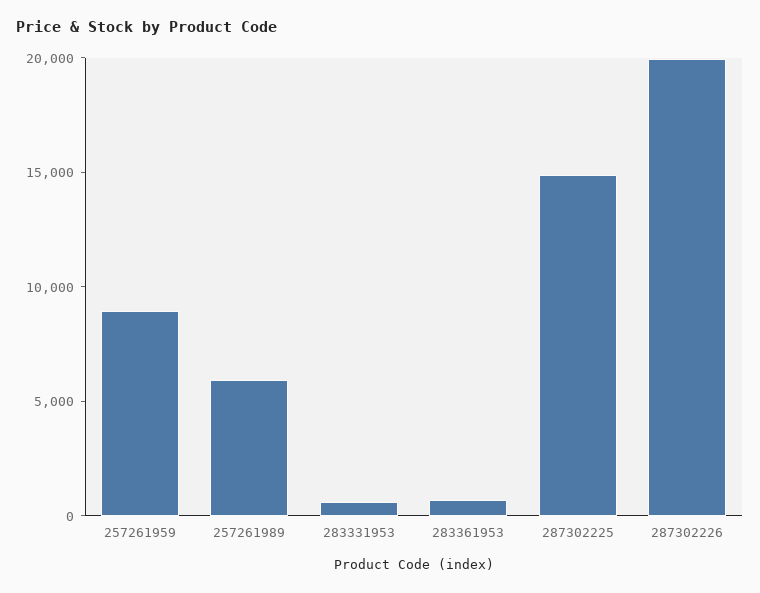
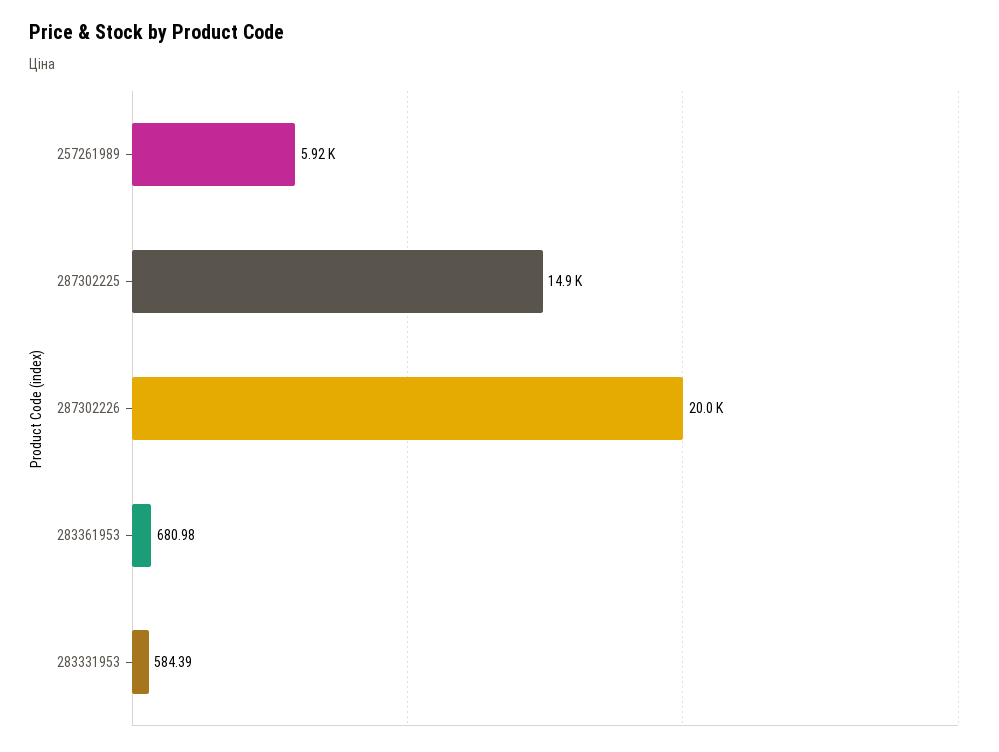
257261959: 9000 -> none

